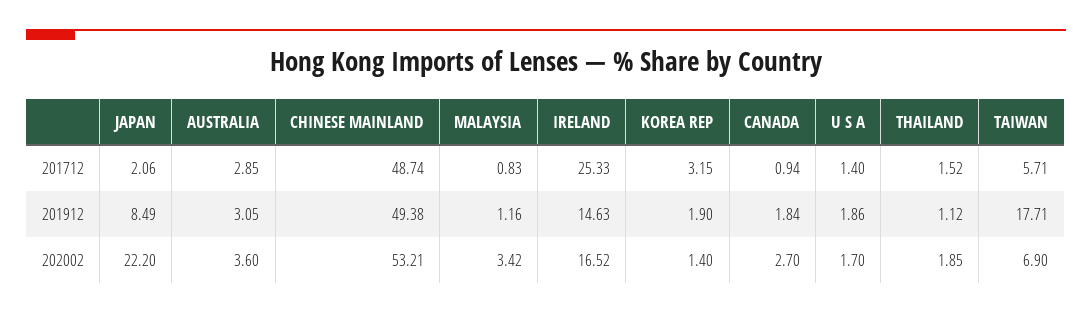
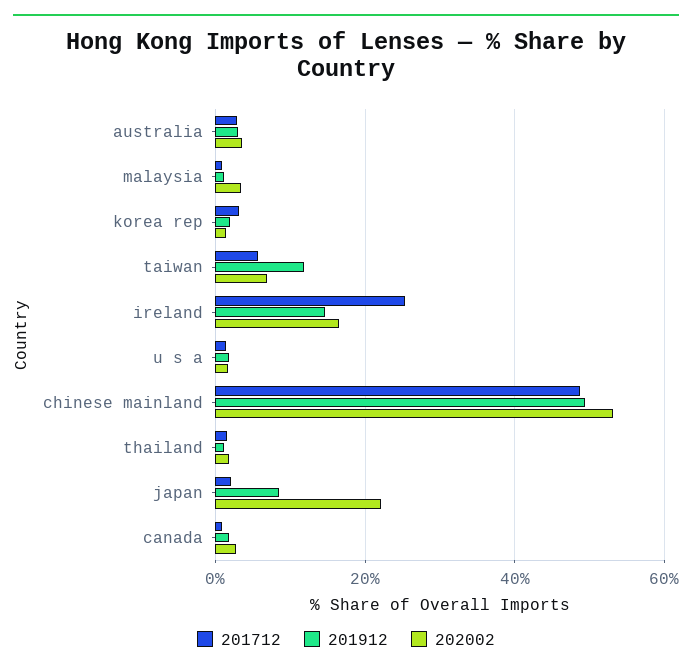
201912, TAIWAN: 17.71 -> 12

